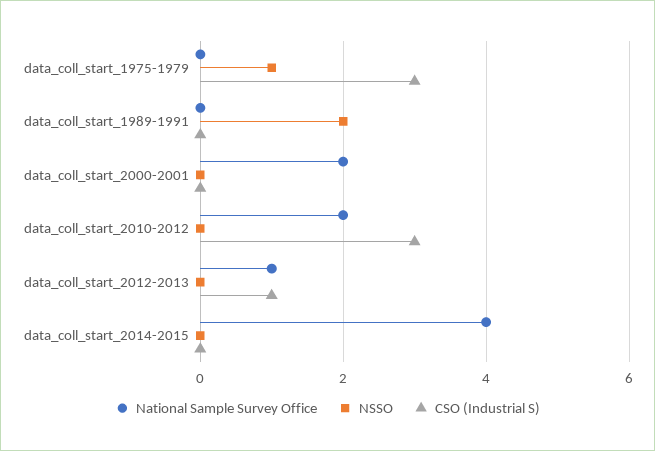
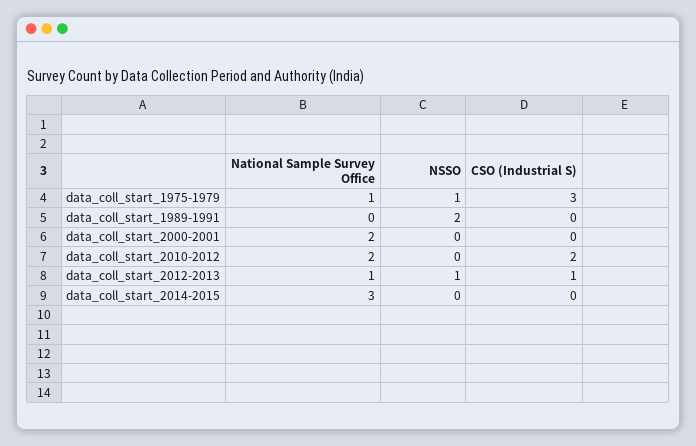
National Sample Survey Office, data_coll_start_1975-1979: 0 -> 1
CSO (Industrial S), data_coll_start_2010-2012: 3 -> 2
NSSO, data_coll_start_2012-2013: 0 -> 1
National Sample Survey Office, data_coll_start_2014-2015: 4 -> 3

